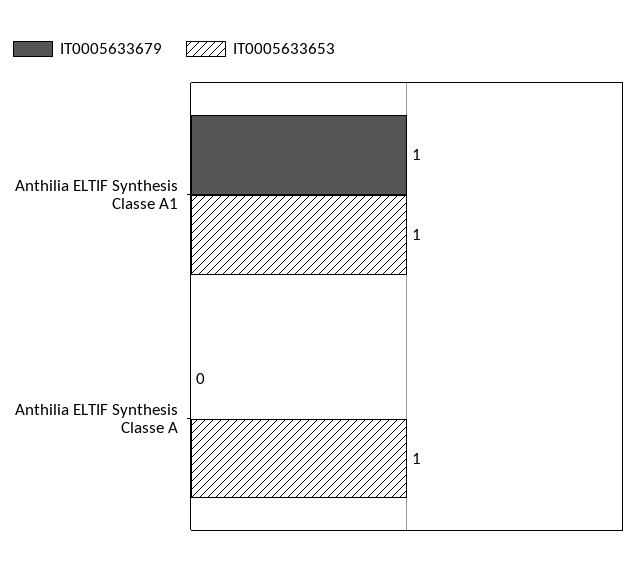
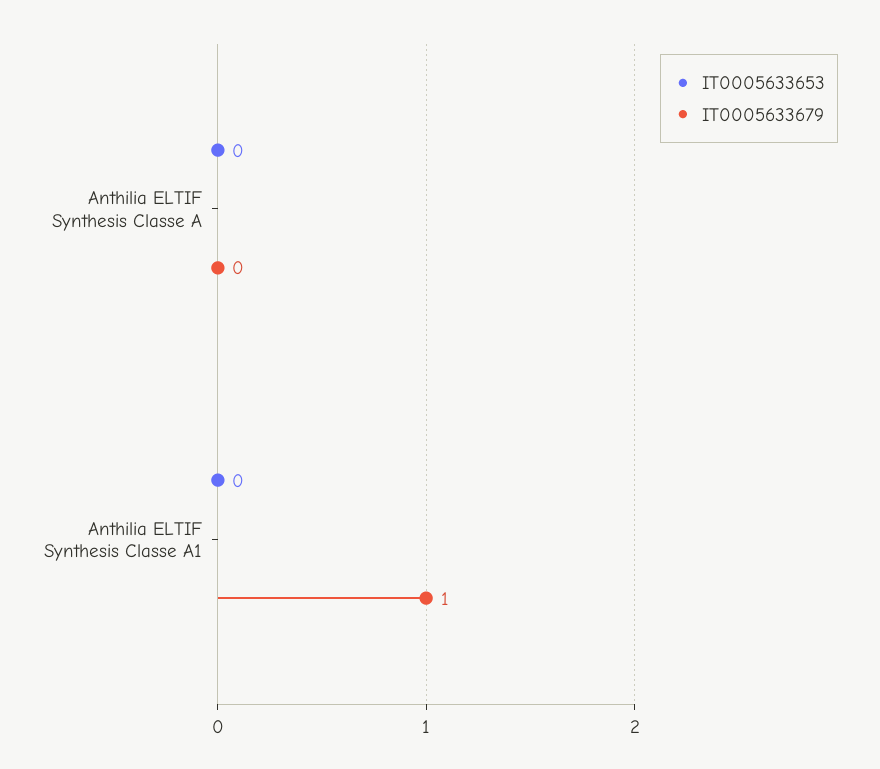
IT0005633653, Anthilia ELTIF Synthesis Classe A1: 1 -> 0
IT0005633653, Anthilia ELTIF Synthesis Classe A: 1 -> 0

